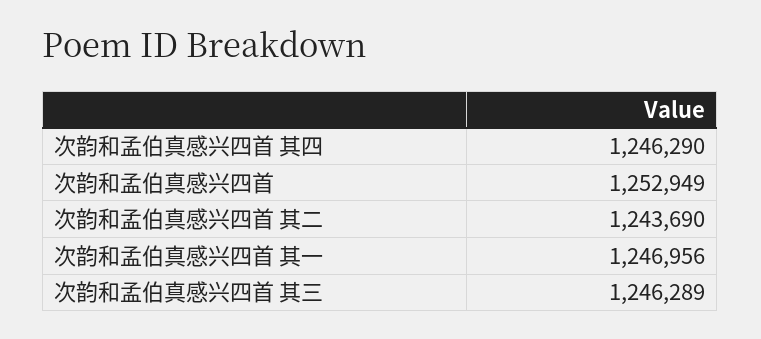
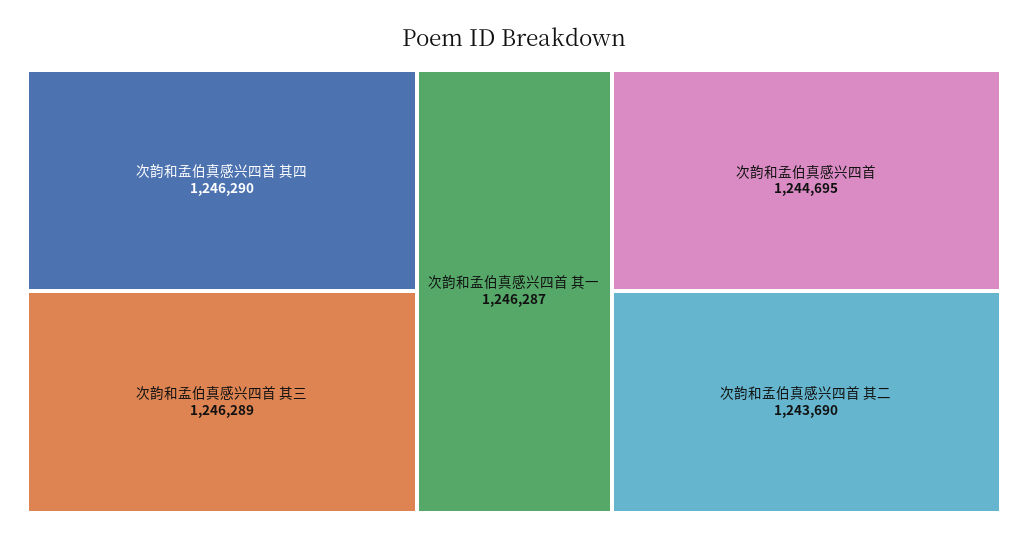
次韵和孟伯真感兴四首: 1252949 -> 1244695
次韵和孟伯真感兴四首 其一: 1246956 -> 1246287

